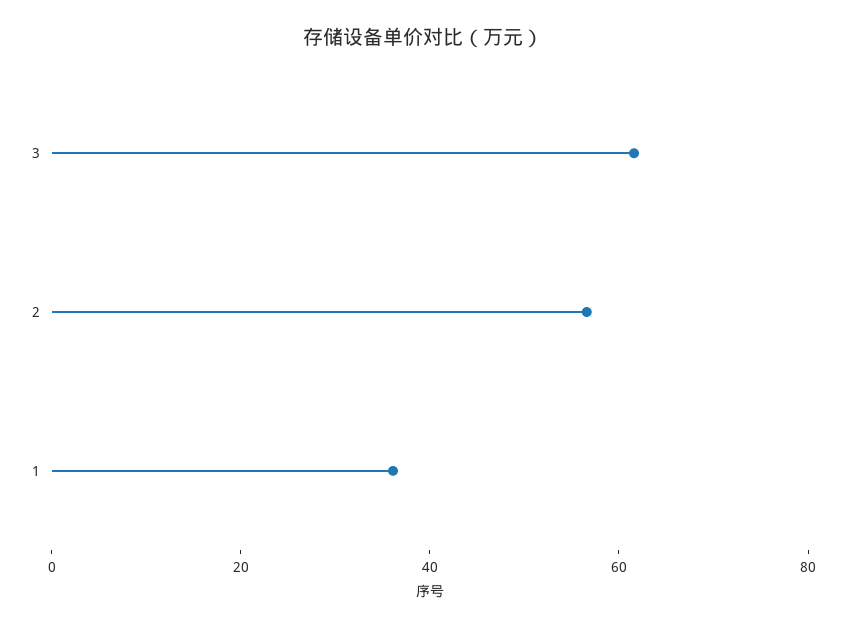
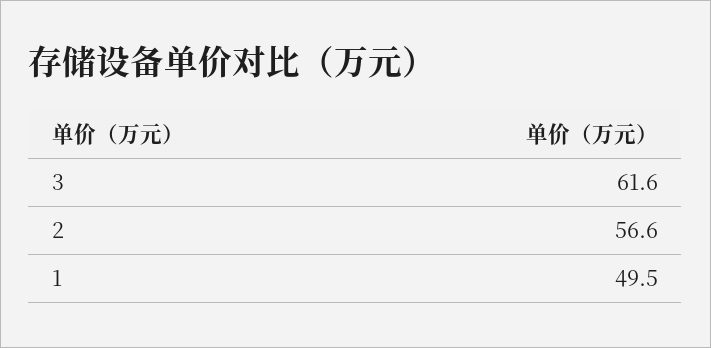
1: 35 -> 49.5

